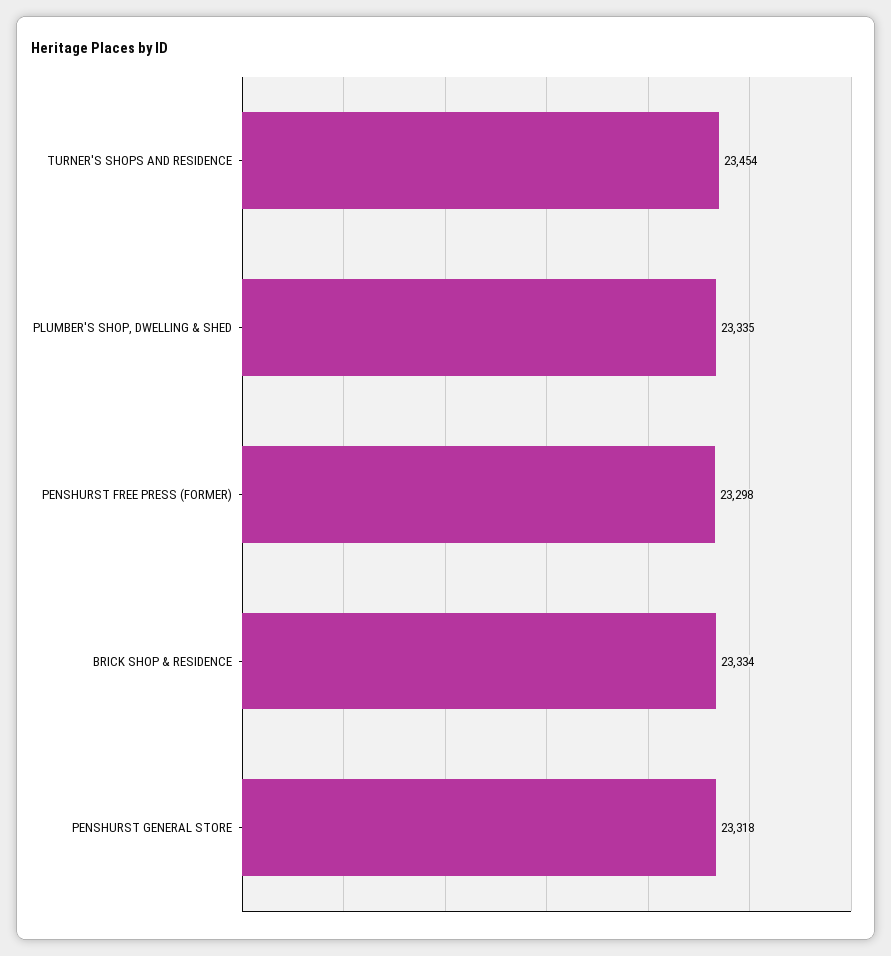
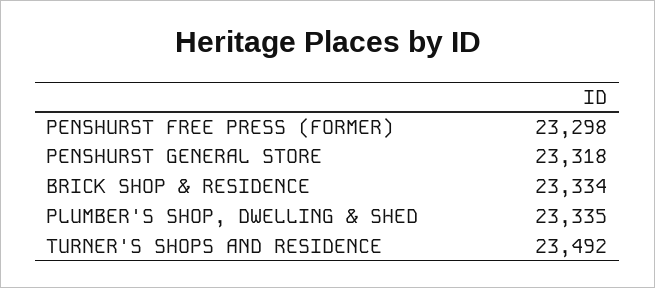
TURNER'S SHOPS AND RESIDENCE: 23454 -> 23492

